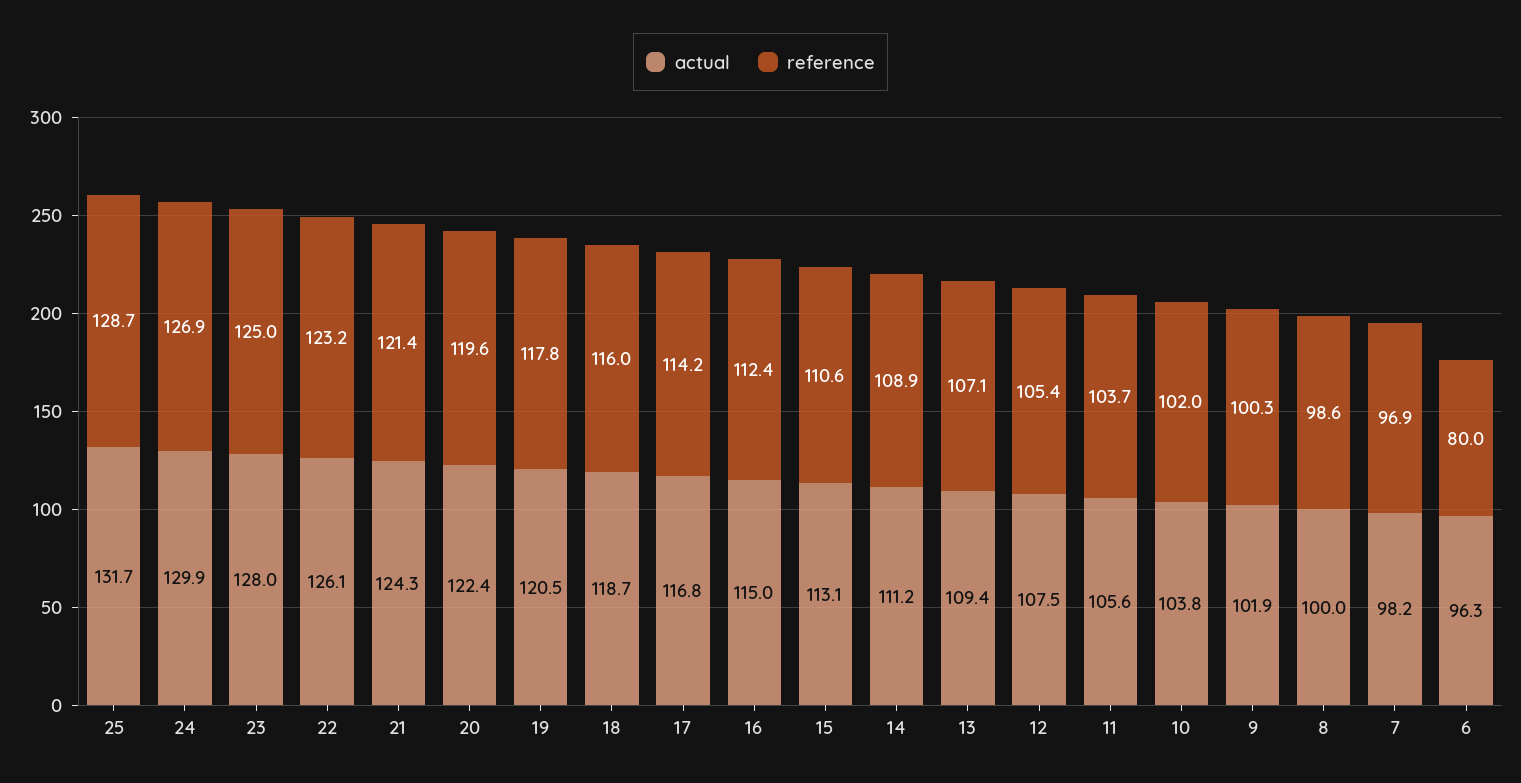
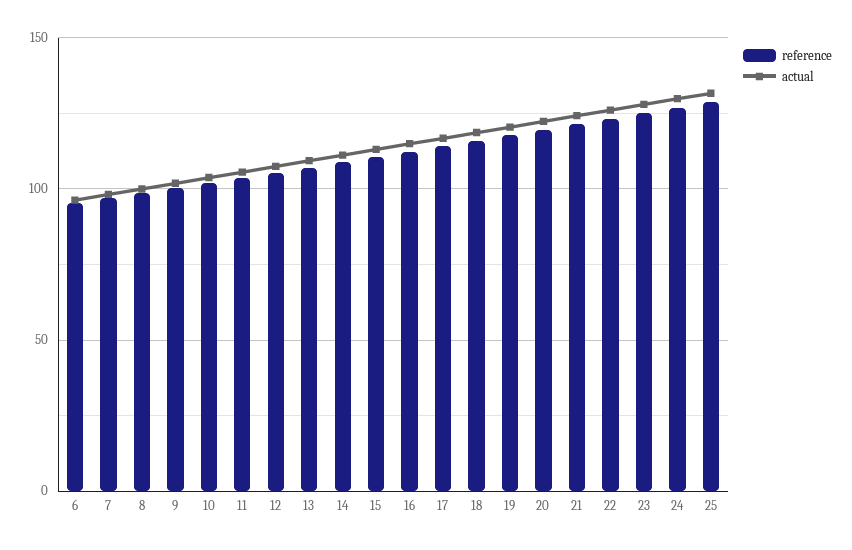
reference, 6: 80 -> 95

